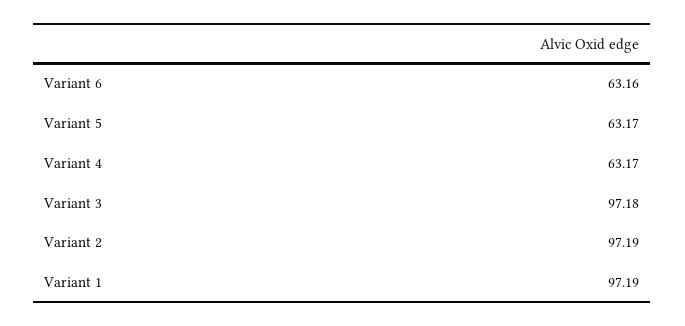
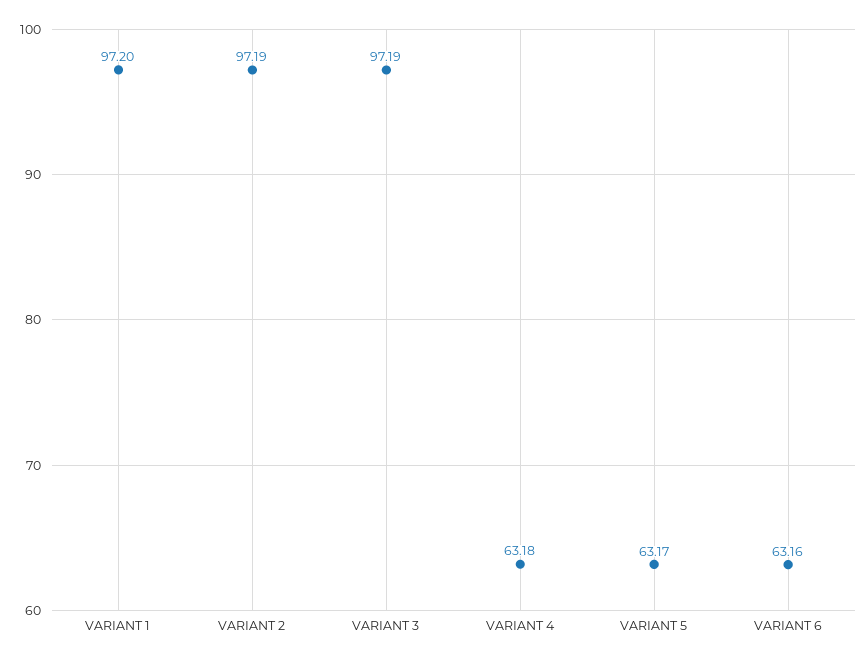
Variant 4: 63.17 -> 63.18
Variant 3: 97.18 -> 97.19
Variant 1: 97.19 -> 97.2

